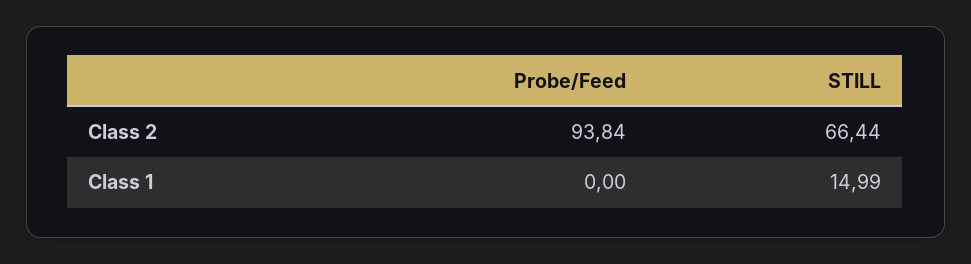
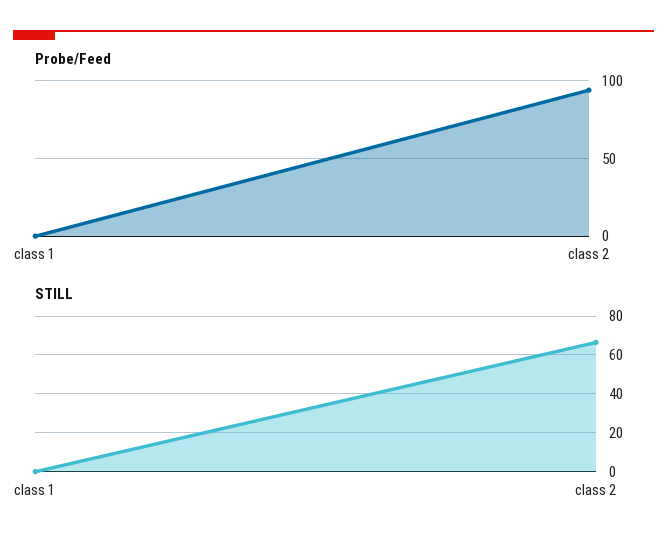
STILL, Class 1: 14.99 -> 0

